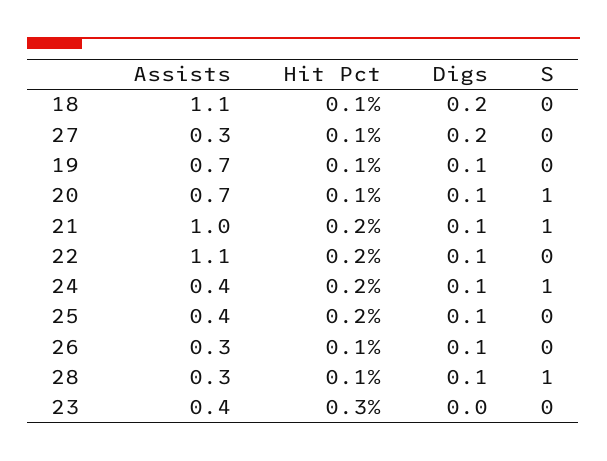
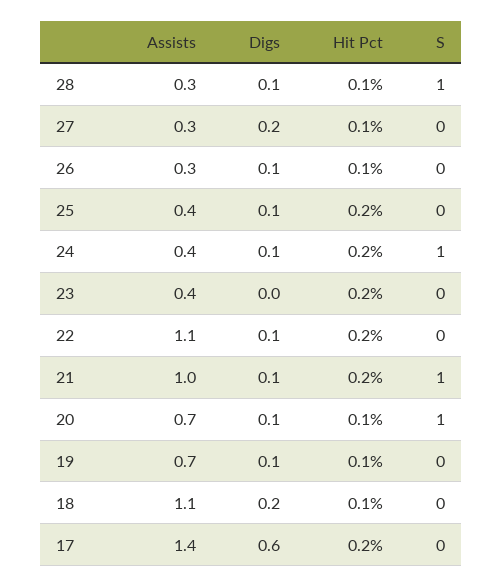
Hit Pct, 23: 0.3 -> 0.2
Assists, 17: none -> 1.4
Digs, 17: none -> 0.6
Hit Pct, 17: none -> 0.2
S, 17: none -> 0

